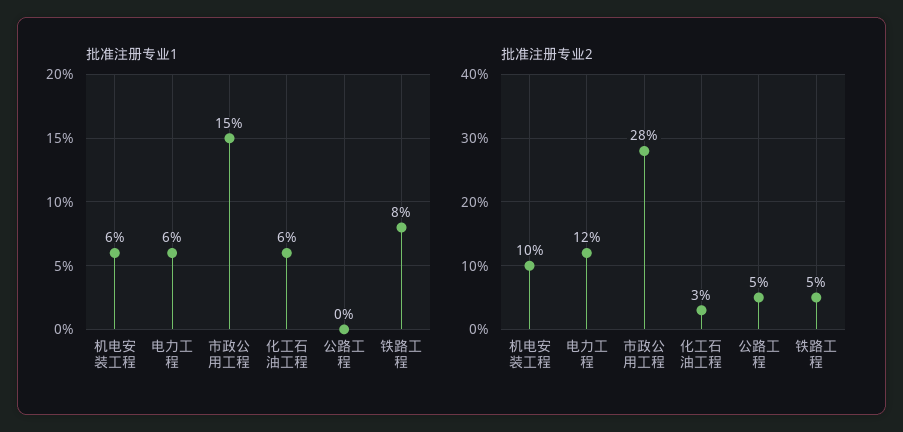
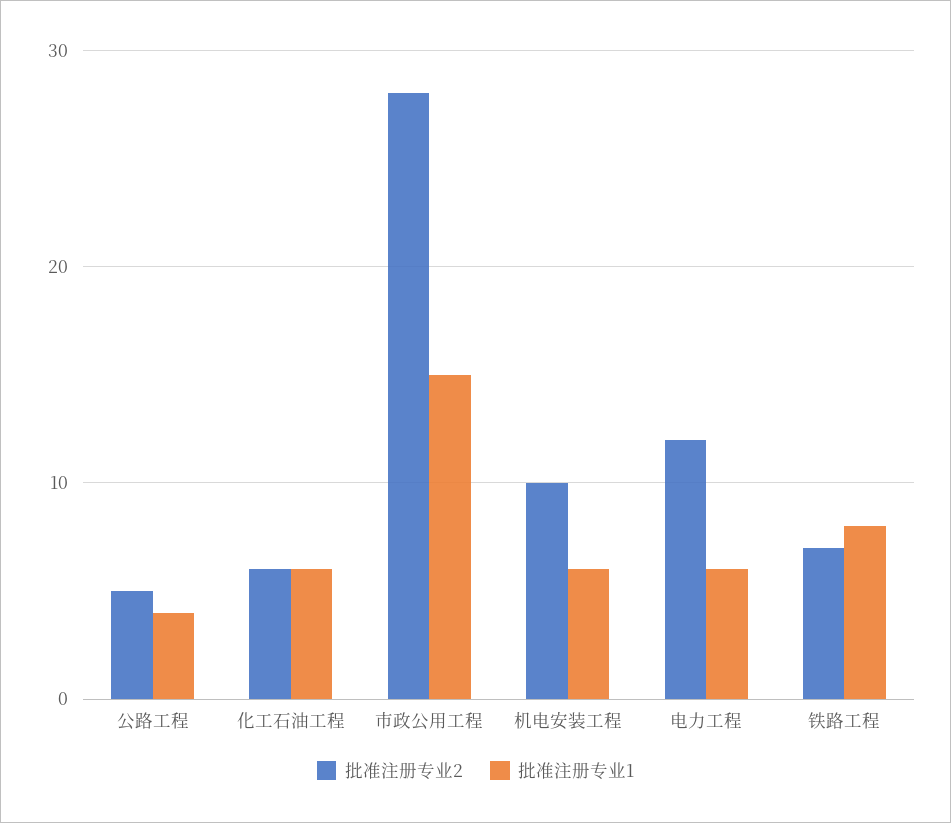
批准注册专业1, 公路工程: 0 -> 4
批准注册专业2, 化工石油工程: 3 -> 6
批准注册专业2, 铁路工程: 5 -> 7

